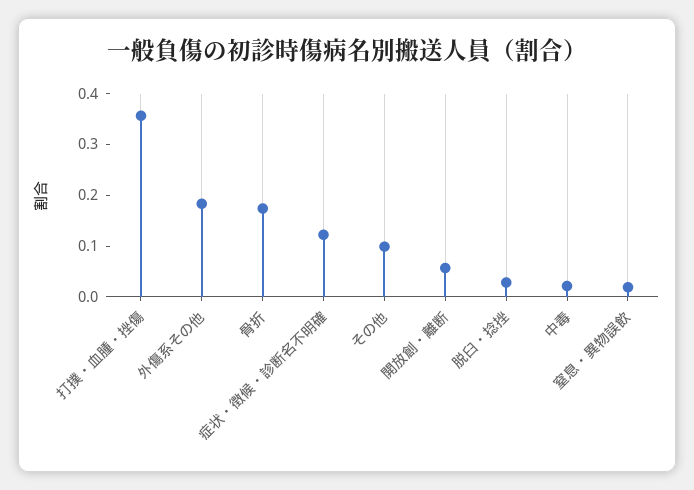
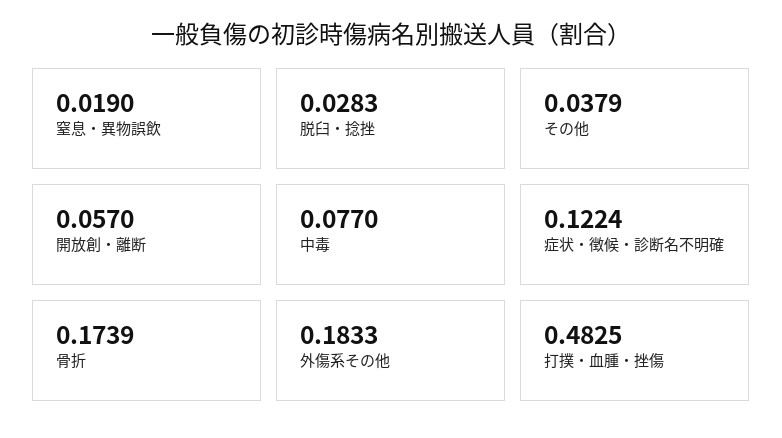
打撲・血腫・挫傷: 0.36 -> 0.4825
その他: 0.1 -> 0.0379
中毒: 0.02 -> 0.077

